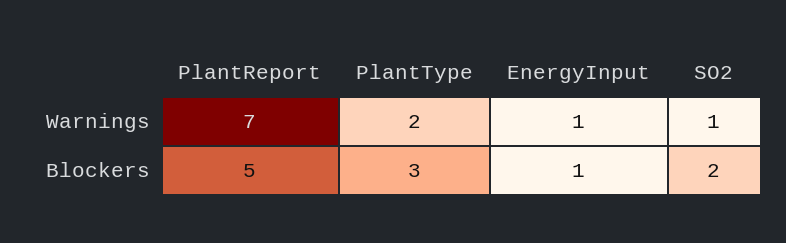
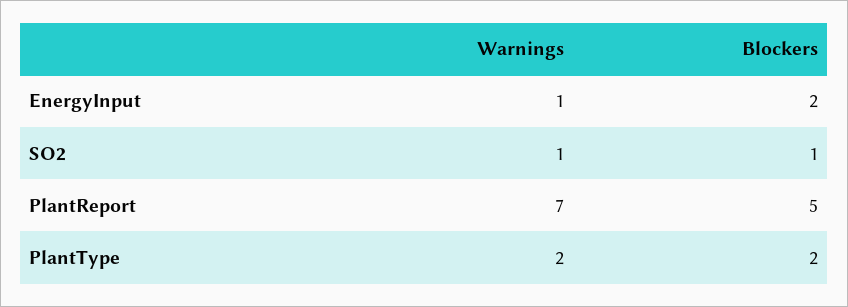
PlantType, Blockers: 3 -> 2
EnergyInput, Blockers: 1 -> 2
SO2, Blockers: 2 -> 1

